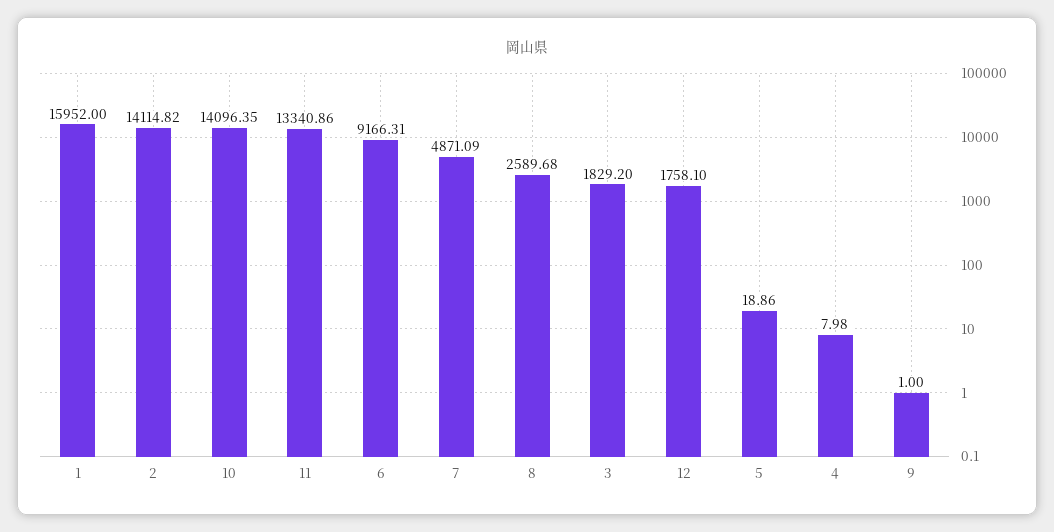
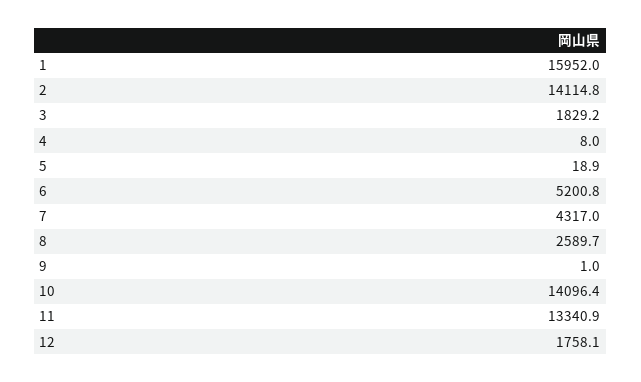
6: 9166.31 -> 5200.8
7: 4871.09 -> 4317

